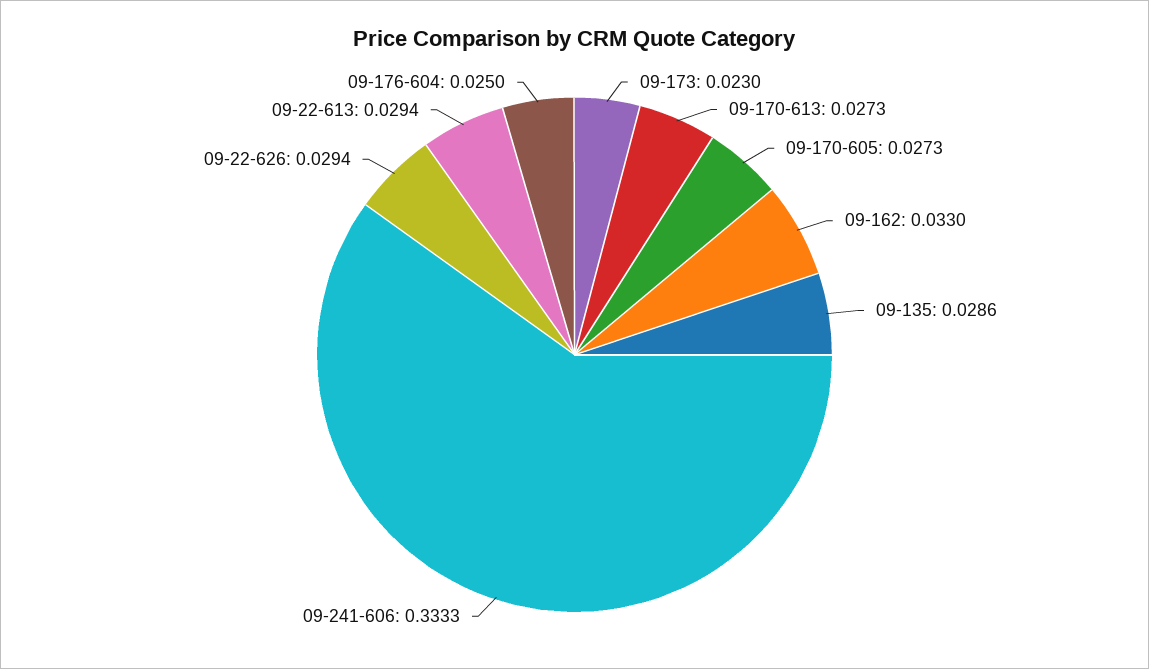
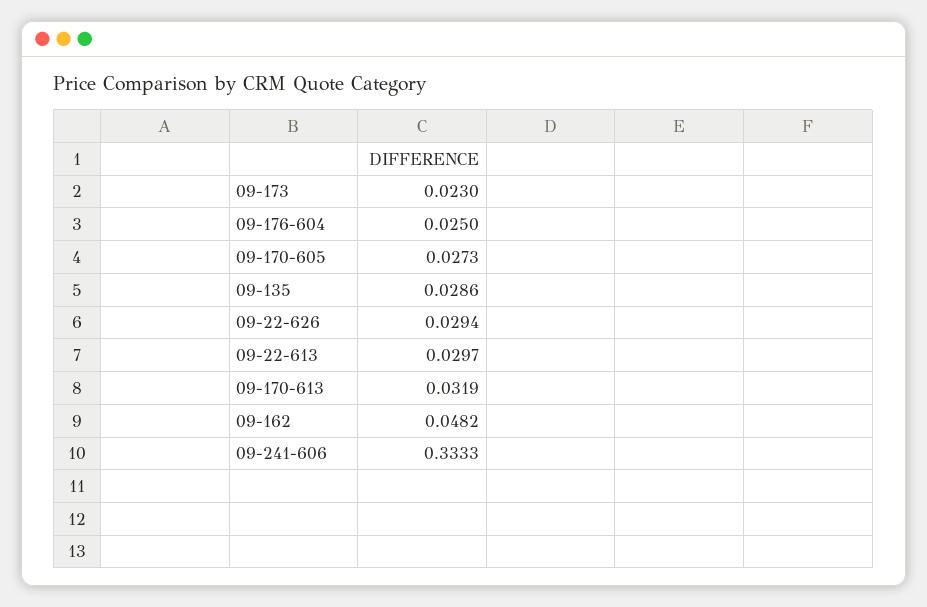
09-170-613: 0.0273 -> 0.0319
09-162: 0.033 -> 0.0482
09-22-613: 0.0294 -> 0.0297

